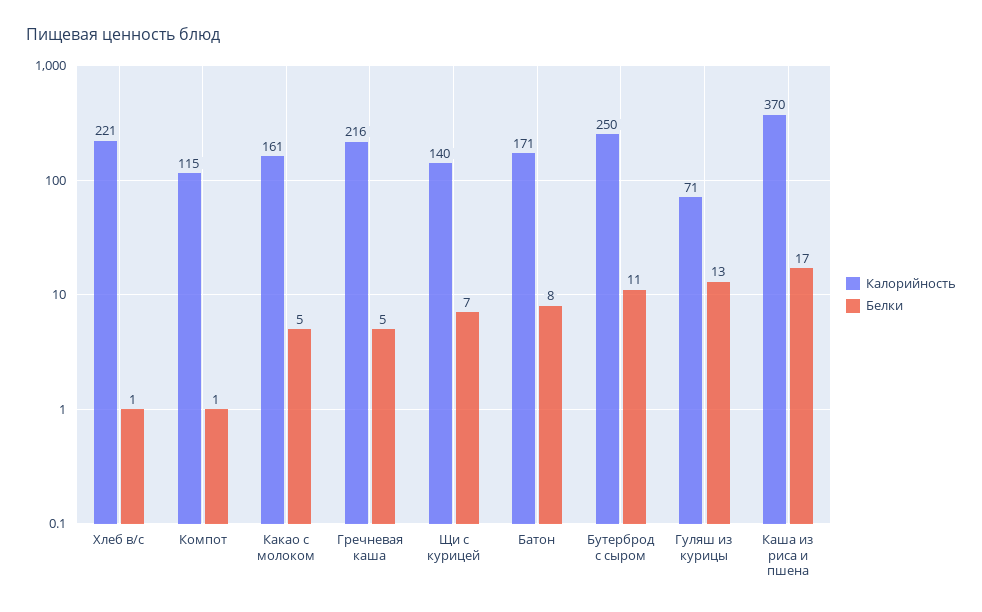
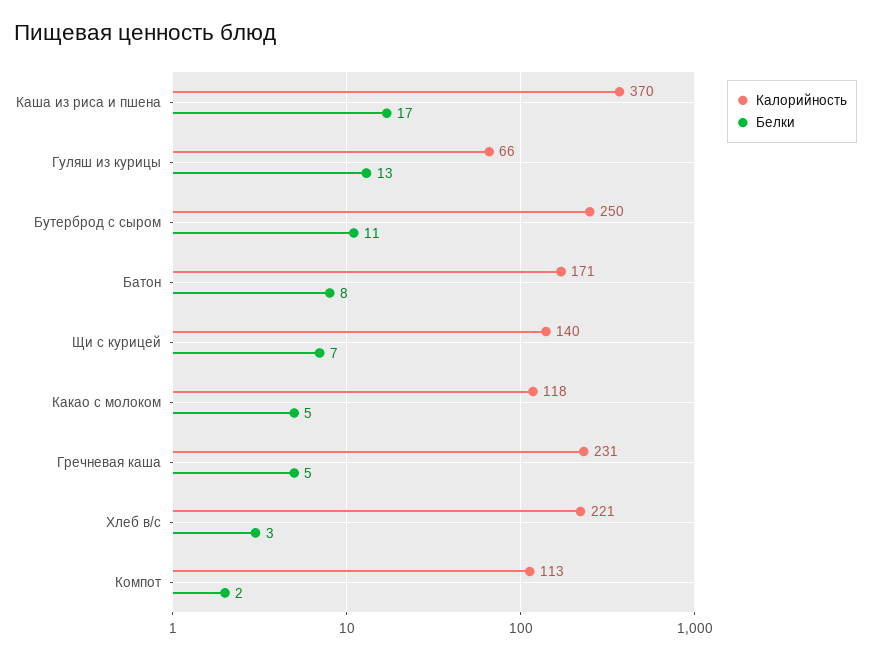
Белки, Хлеб в/с: 1 -> 3
Калорийность, Компот: 115 -> 113
Белки, Компот: 1 -> 2
Калорийность, Какао с молоком: 161 -> 118
Калорийность, Гречневая каша: 216 -> 231
Калорийность, Гуляш из курицы: 71 -> 66

